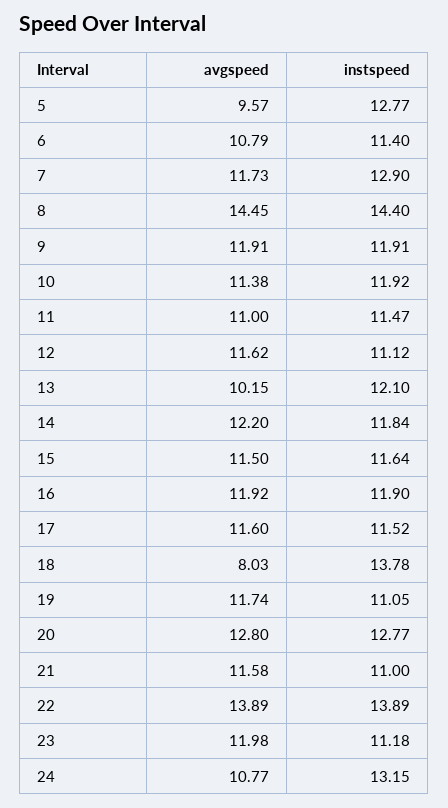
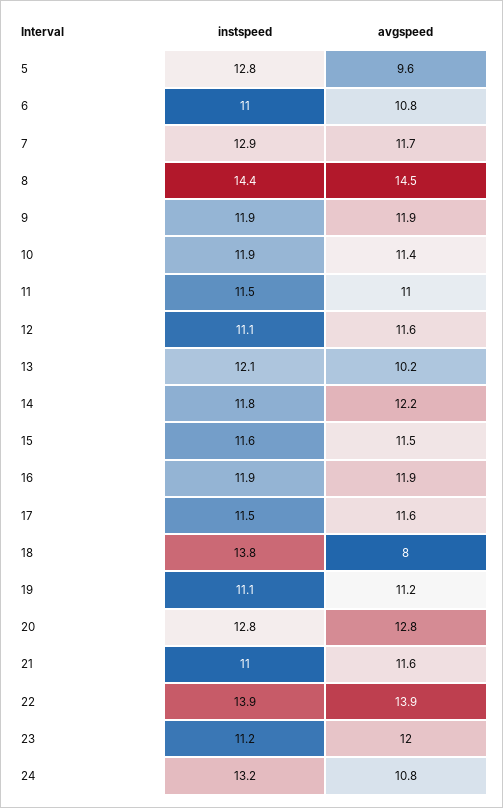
instspeed, 6: 11.4 -> 11
avgspeed, 19: 11.74 -> 11.2

